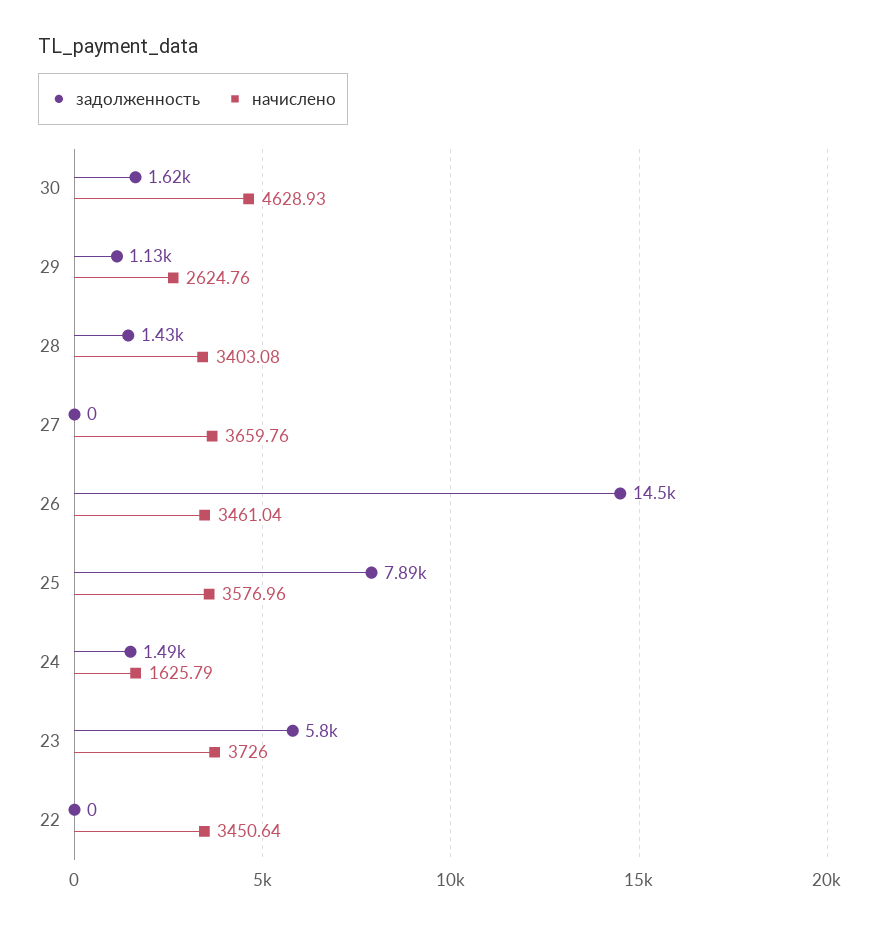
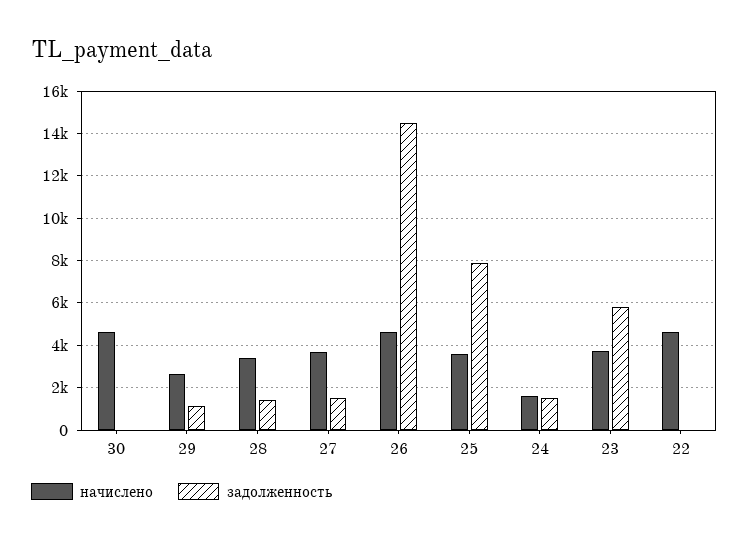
задолженность, 30: 1620 -> 0
задолженность, 27: 0 -> 1500
начислено, 26: 3461.04 -> 4500
начислено, 22: 3450.64 -> 4500

